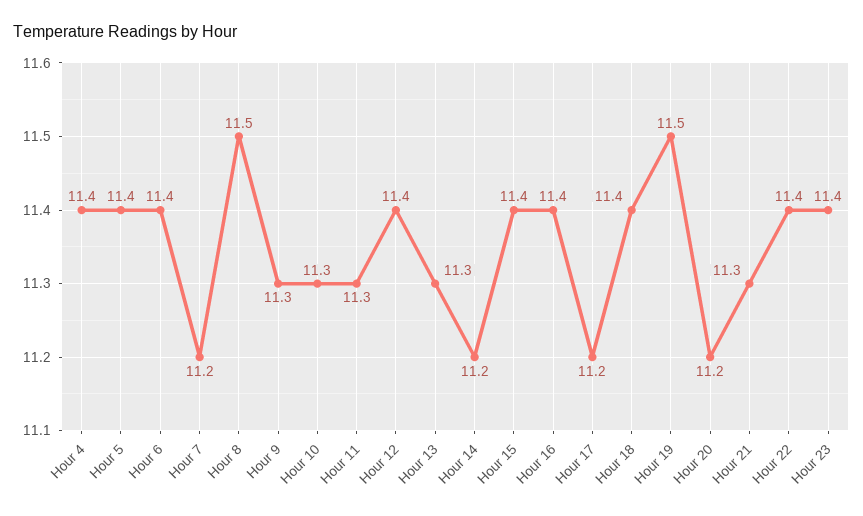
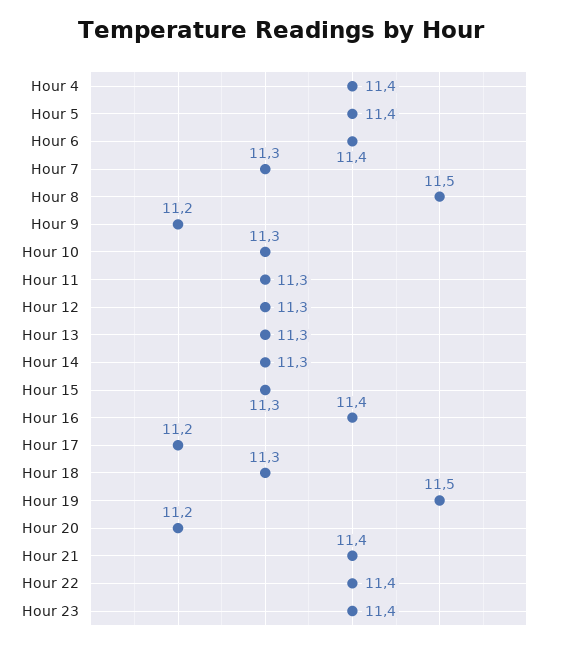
Hour 7: 11.2 -> 11.3
Hour 9: 11.3 -> 11.2
Hour 12: 11.4 -> 11.3
Hour 14: 11.2 -> 11.3
Hour 15: 11.4 -> 11.3
Hour 18: 11.4 -> 11.3
Hour 21: 11.3 -> 11.4

